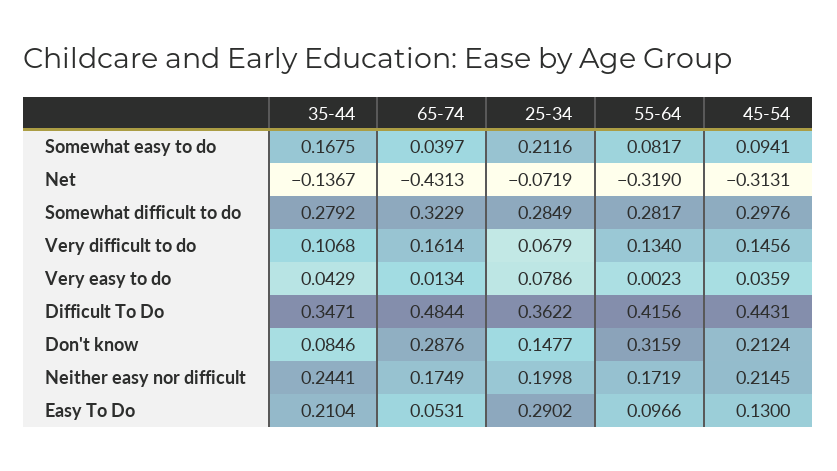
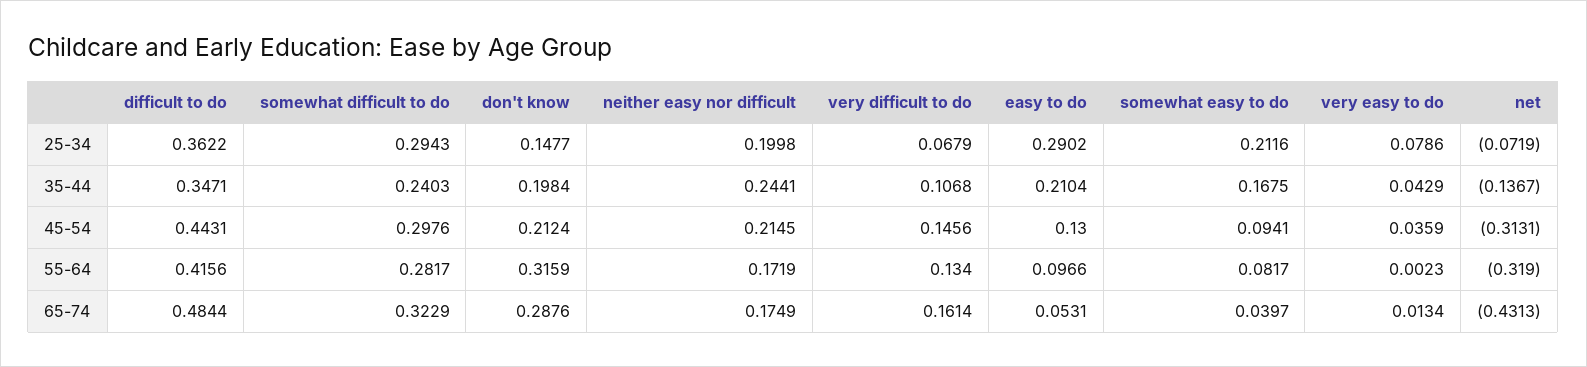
35-44, Somewhat difficult to do: 0.2792 -> 0.2403
25-34, Somewhat difficult to do: 0.2849 -> 0.2943
35-44, Don't know: 0.0846 -> 0.1984

